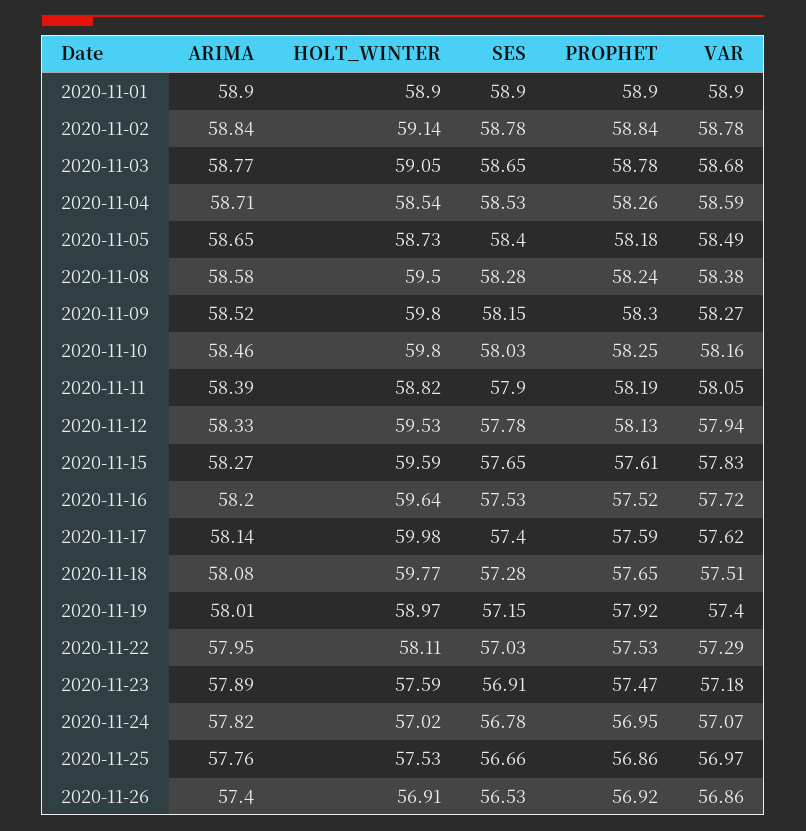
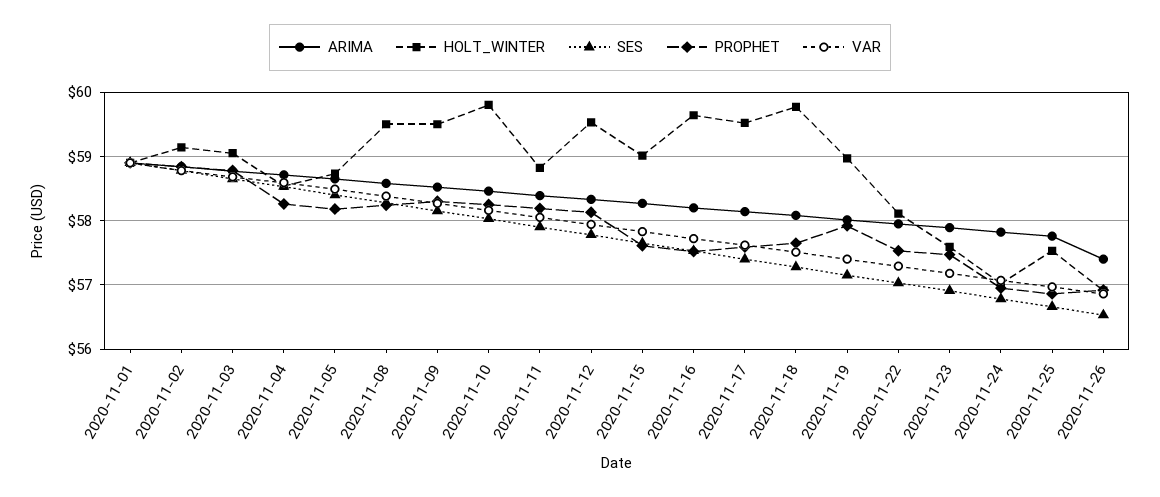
HOLT_WINTER, 2020-11-09: 59.8 -> 59.5
HOLT_WINTER, 2020-11-15: 59.59 -> 59
HOLT_WINTER, 2020-11-17: 59.98 -> 59.5

